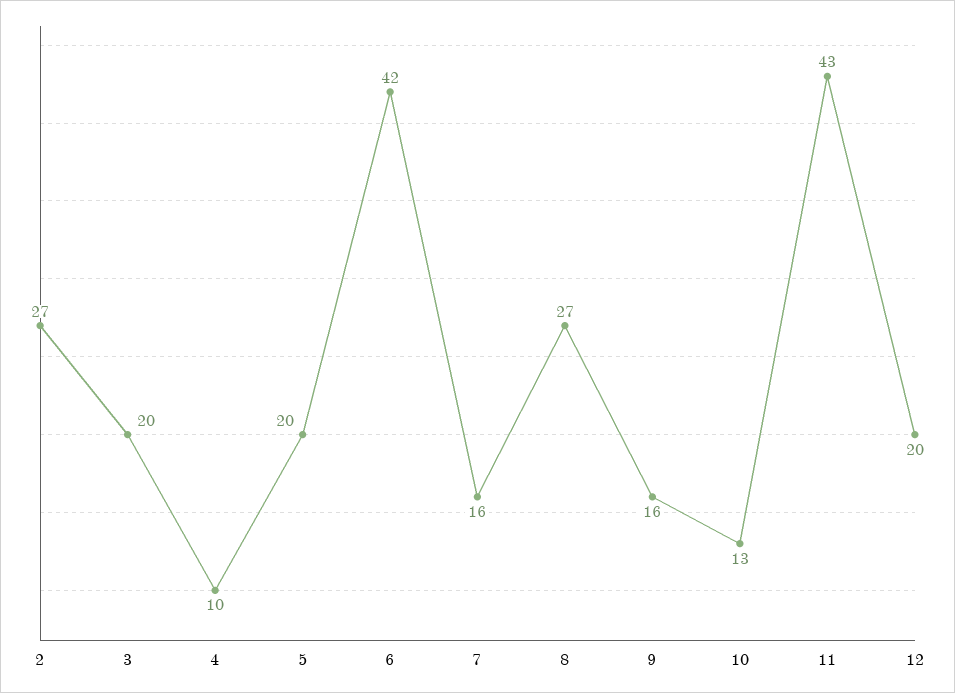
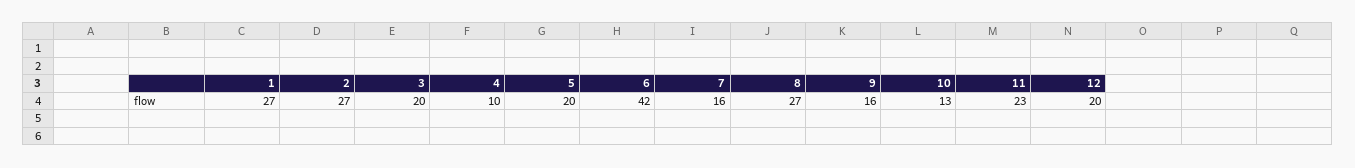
11: 43 -> 23
1: none -> 27

